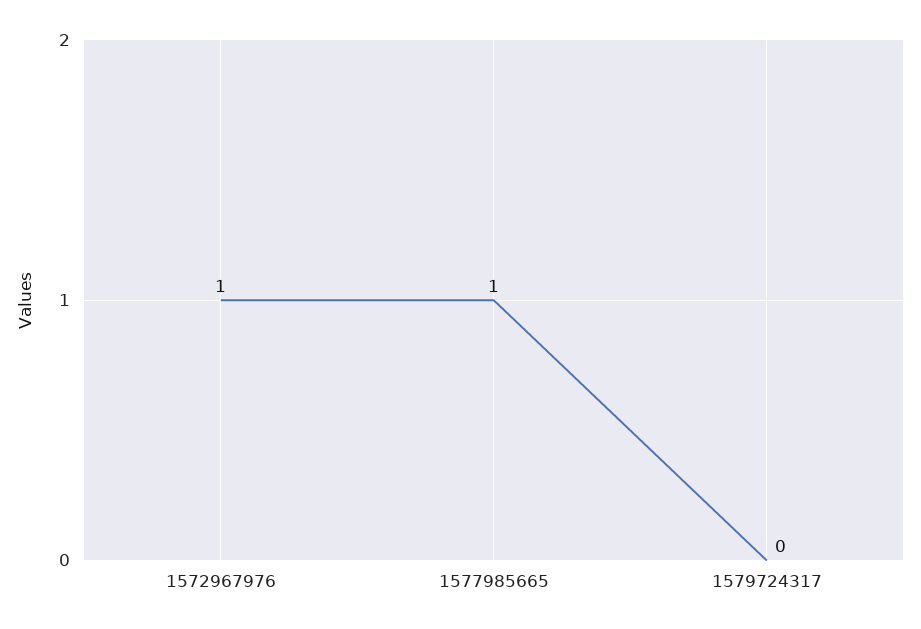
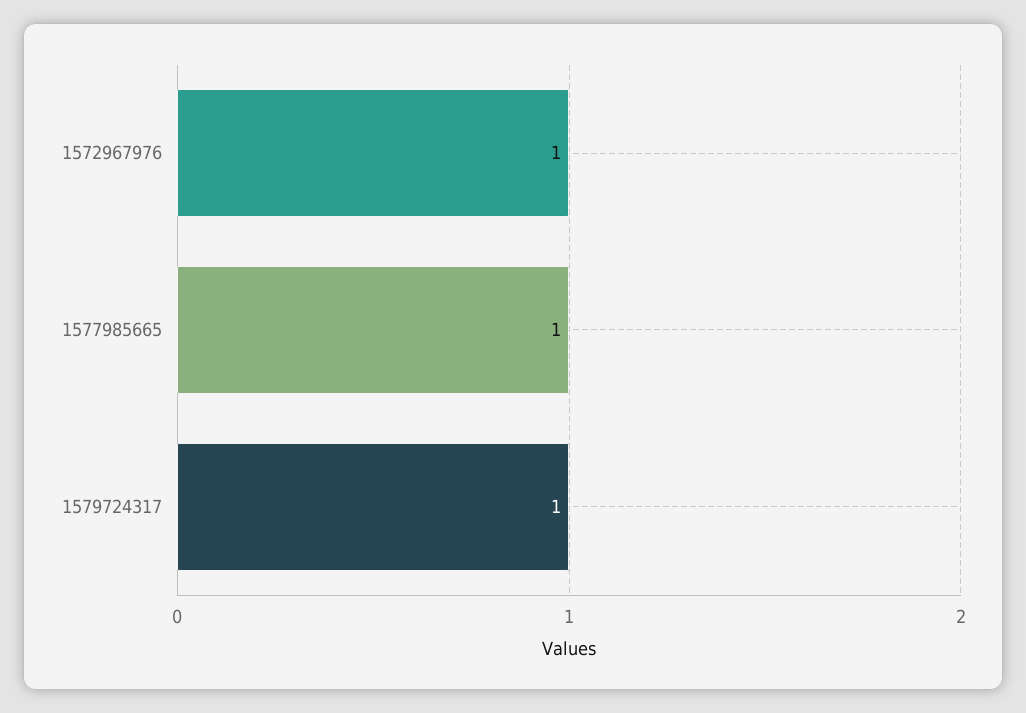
1579724317: 0 -> 1

